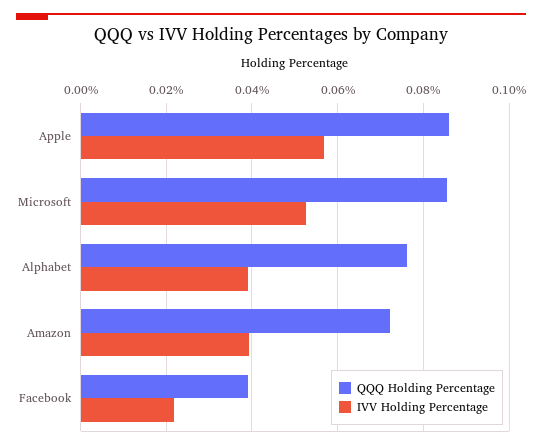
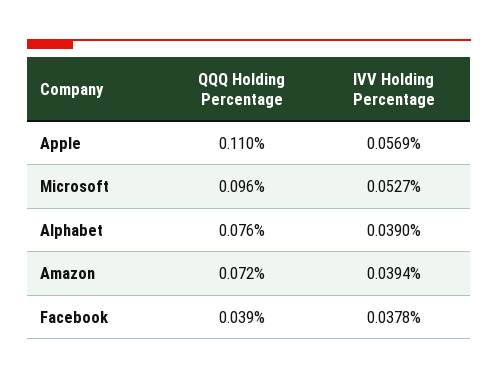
QQQ Holding Percentage, Apple: 0.086 -> 0.11
QQQ Holding Percentage, Microsoft: 0.086 -> 0.096
IVV Holding Percentage, Facebook: 0.022 -> 0.0378

